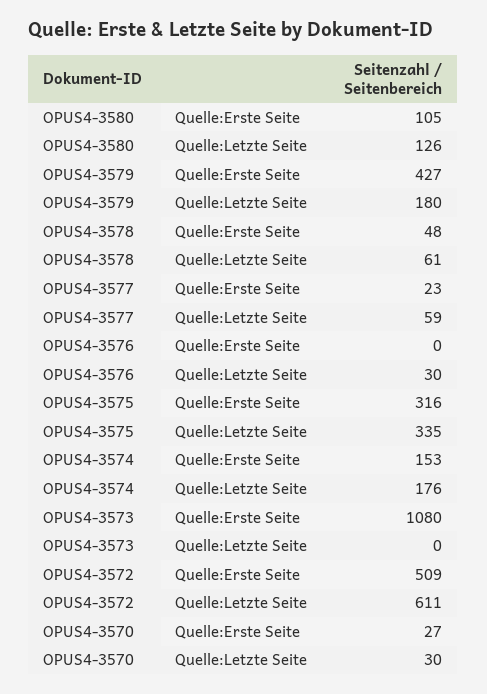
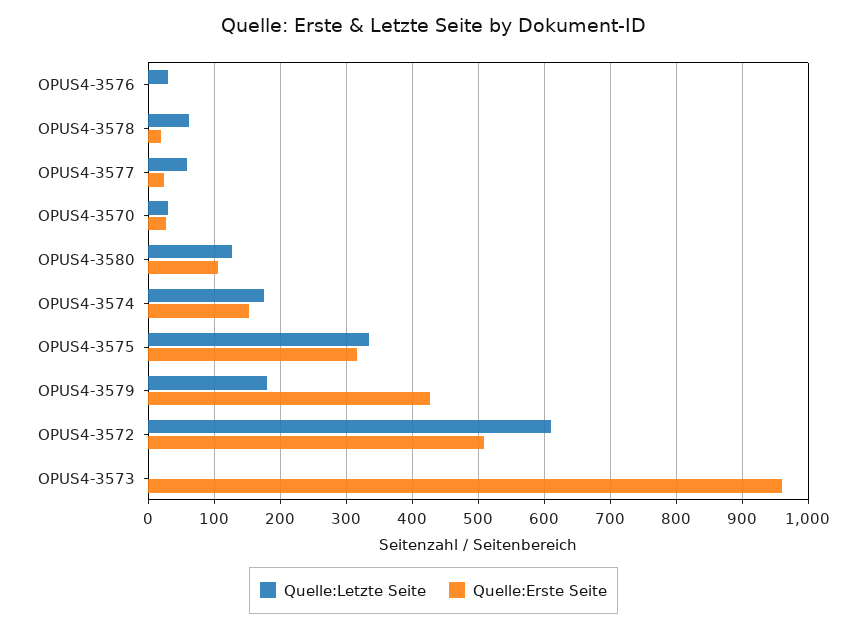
Quelle:Erste Seite, OPUS4-3578: 48 -> 20
Quelle:Erste Seite, OPUS4-3573: 1080 -> 960

